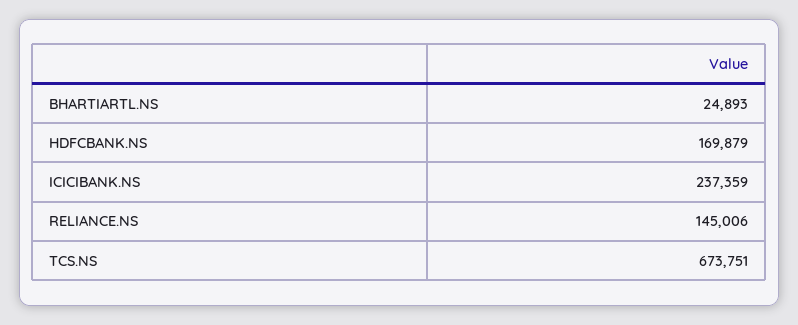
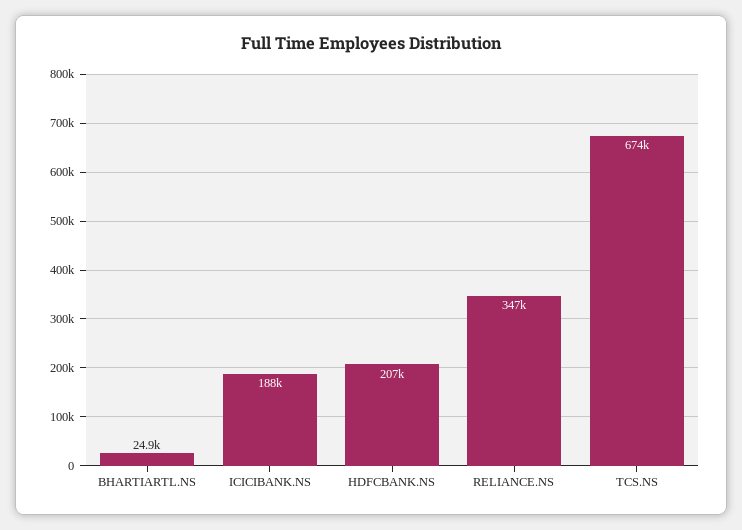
HDFCBANK.NS: 169879 -> 207000
ICICIBANK.NS: 237359 -> 188000
RELIANCE.NS: 145006 -> 347000

